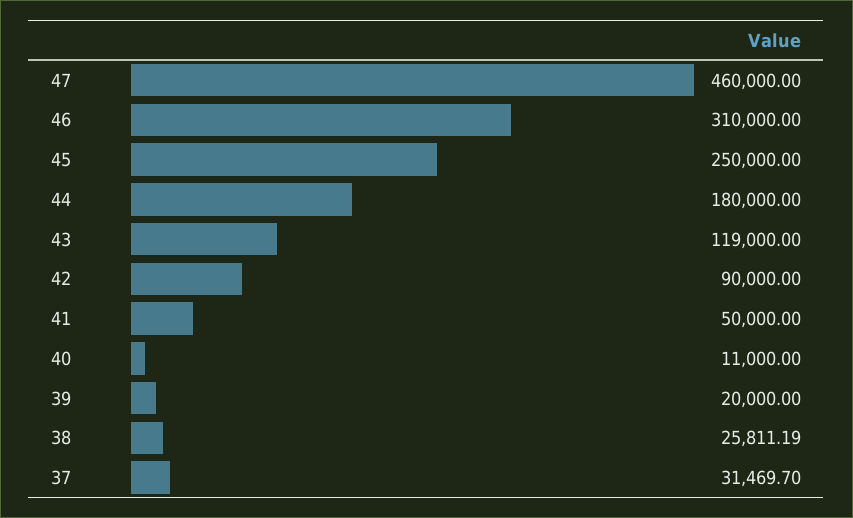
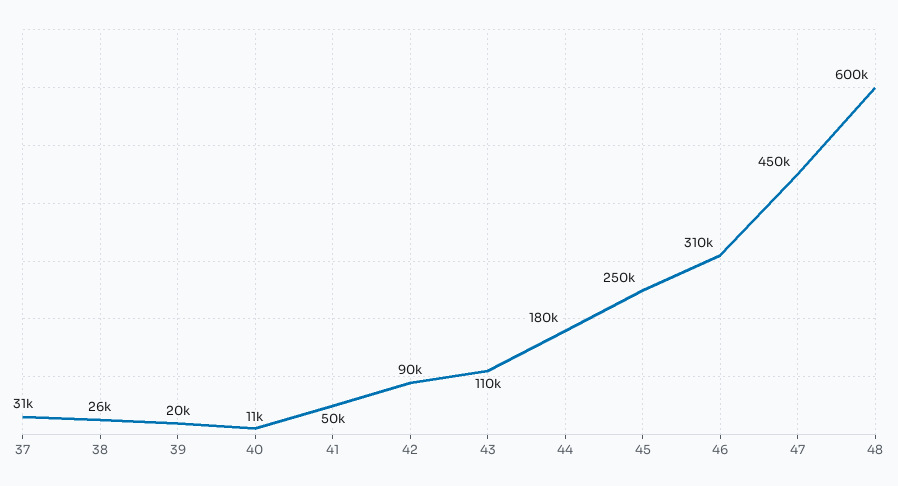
47: 460000 -> 450000
43: 119000 -> 110000
48: none -> 600000

